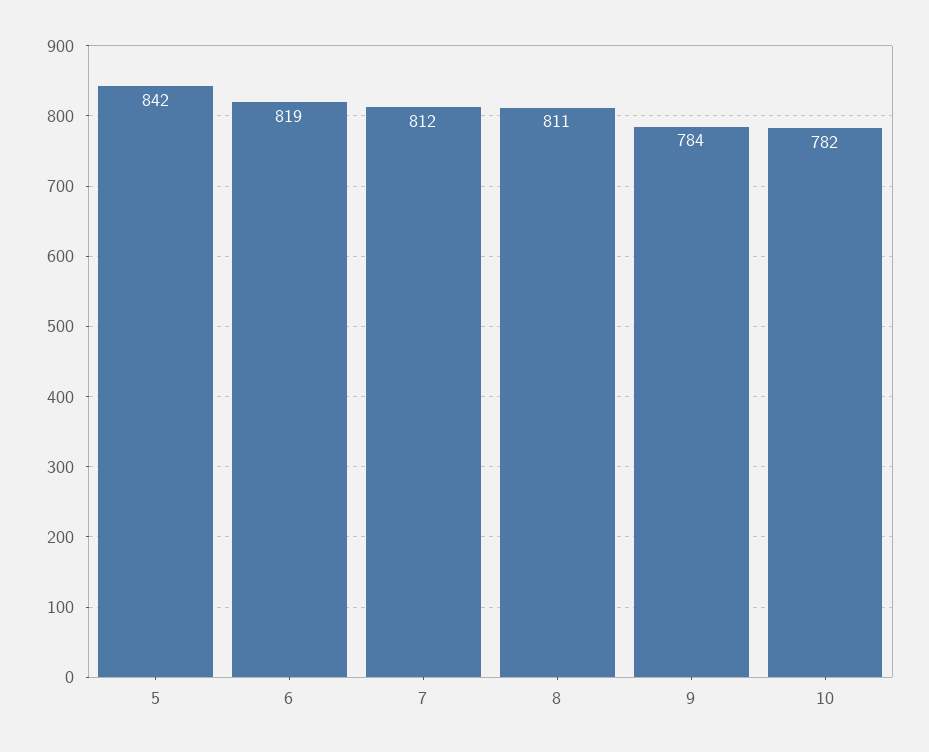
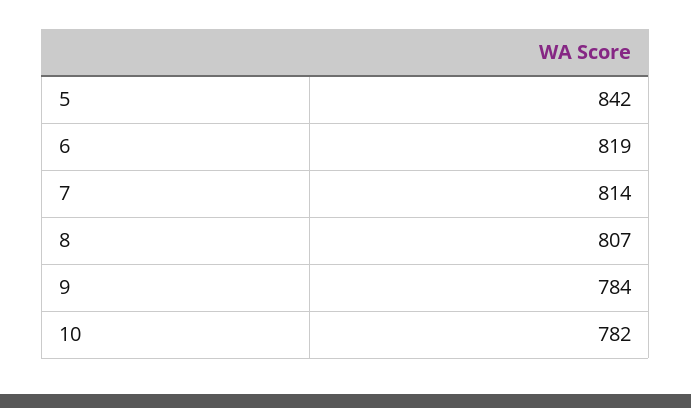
7: 812 -> 814
8: 811 -> 807

